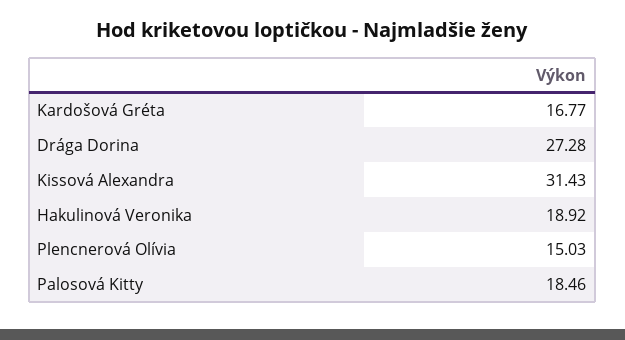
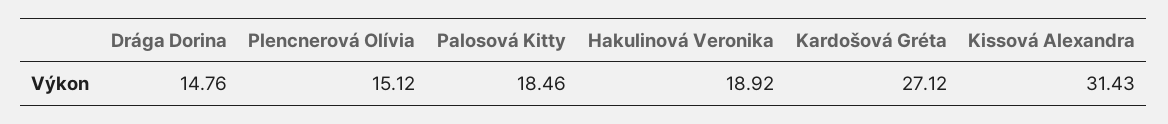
Kardošová Gréta: 16.77 -> 27.12
Drága Dorina: 27.28 -> 14.76
Plencnerová Olívia: 15.03 -> 15.12

